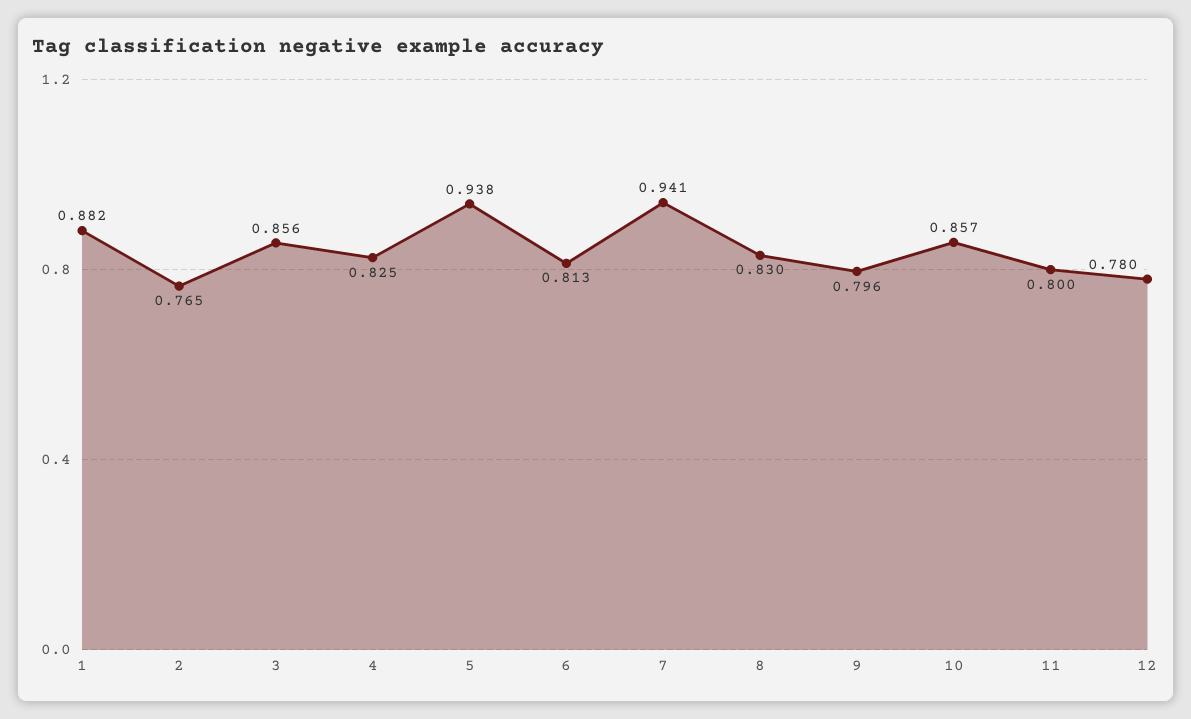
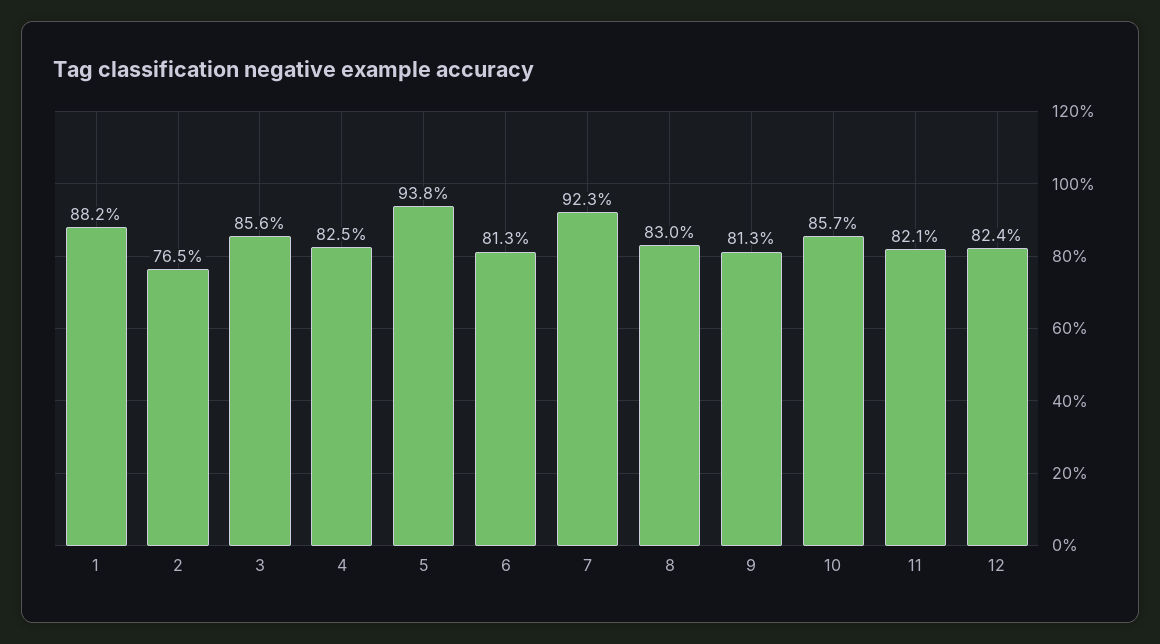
7: 0.941 -> 0.923
9: 0.796 -> 0.813
11: 0.8 -> 0.821
12: 0.78 -> 0.824

